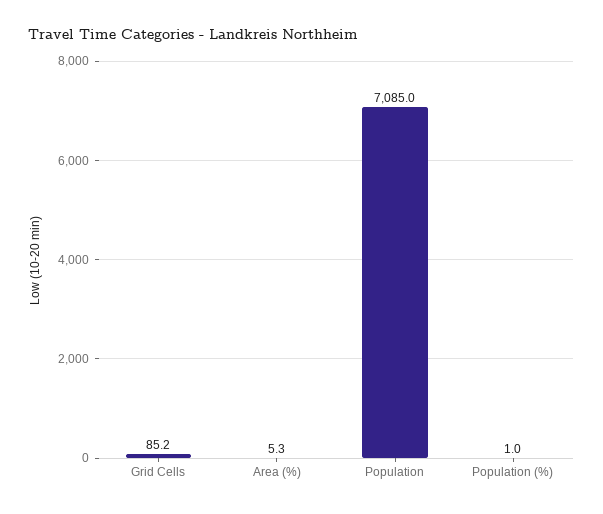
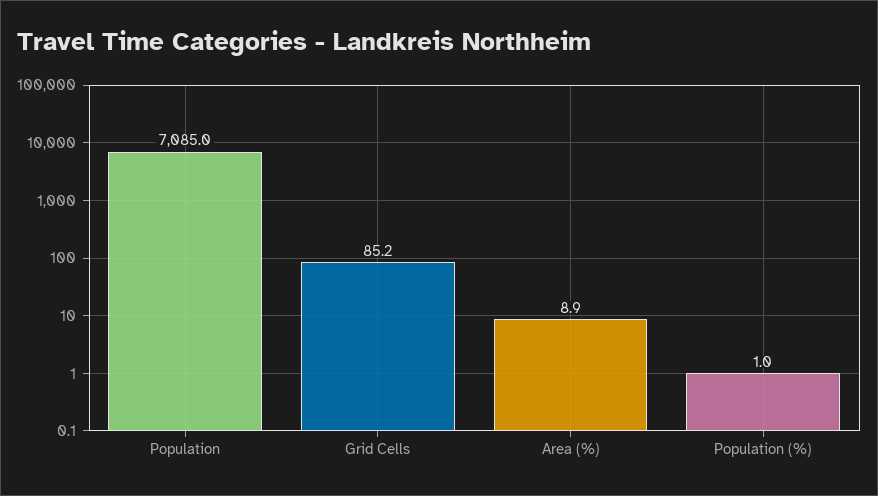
Area (%): 5.3 -> 8.9

